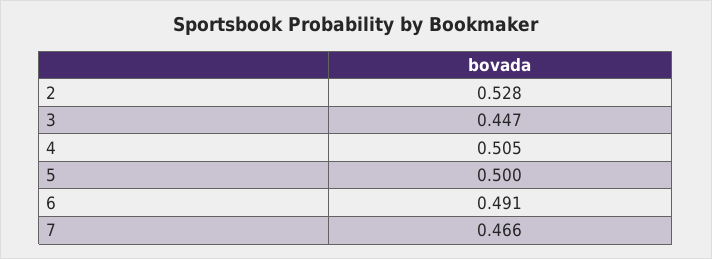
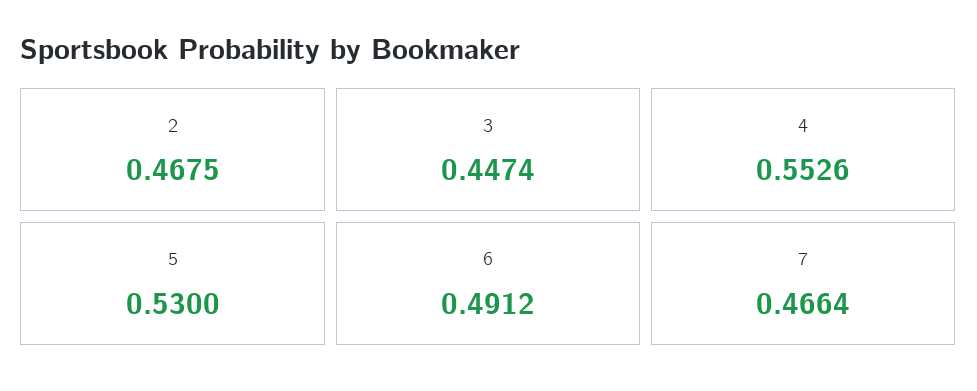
2: 0.528 -> 0.4675
4: 0.505 -> 0.5526
5: 0.5 -> 0.53

